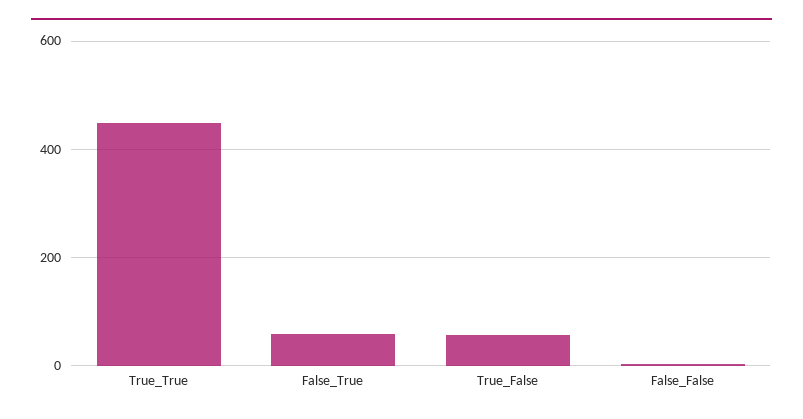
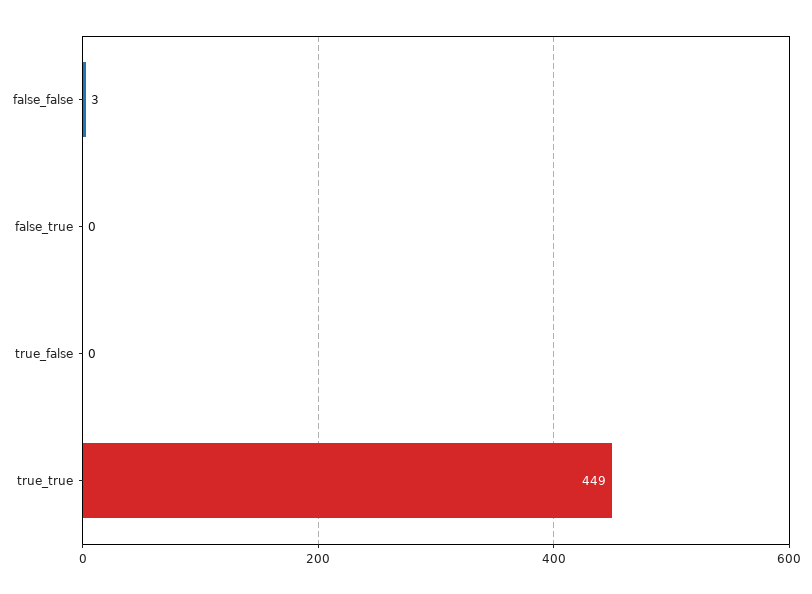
False_True: 60 -> 0
True_False: 60 -> 0

